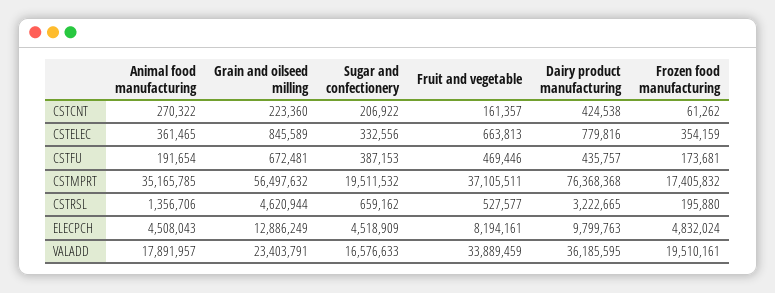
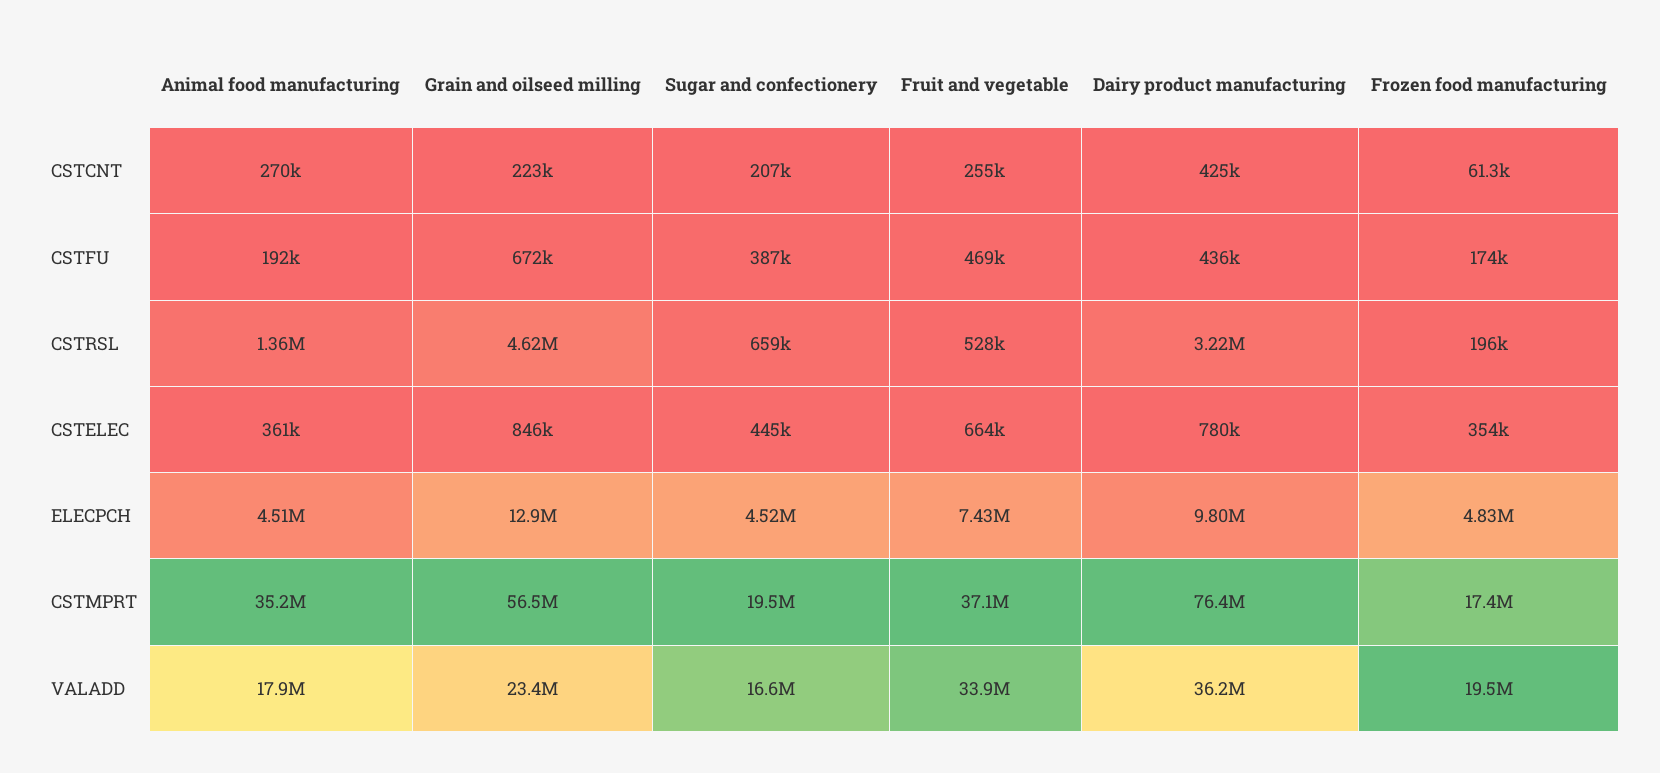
Fruit and vegetable, CSTCNT: 161357 -> 255000
Sugar and confectionery, CSTELEC: 332556 -> 445000
Fruit and vegetable, ELECPCH: 8194161 -> 7430000

